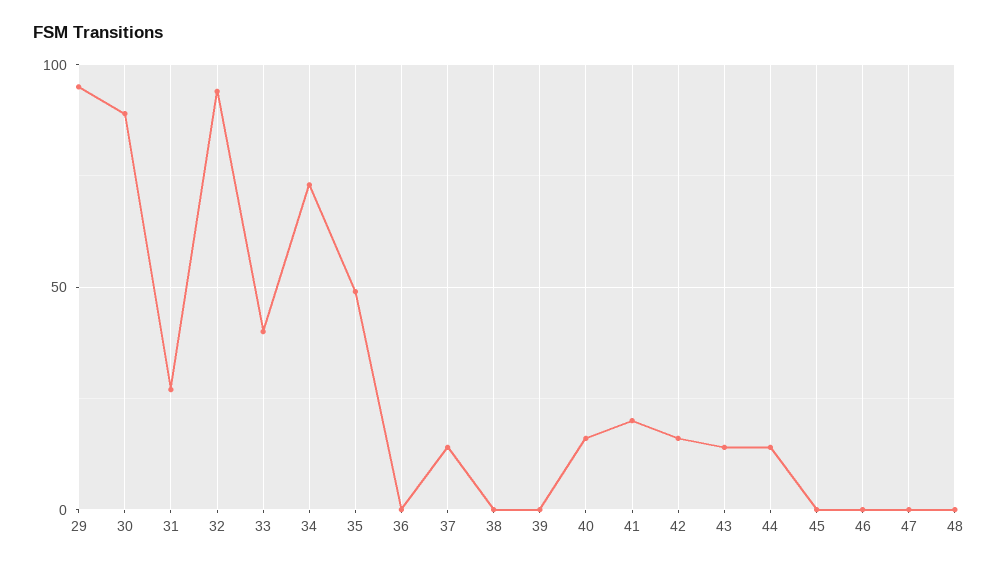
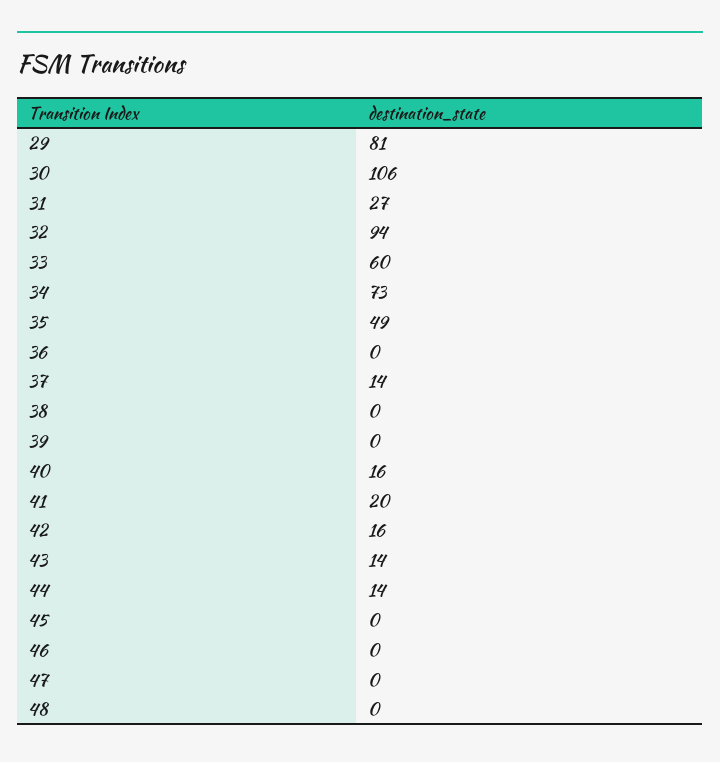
29: 95 -> 81
30: 90 -> 106
33: 40 -> 60

